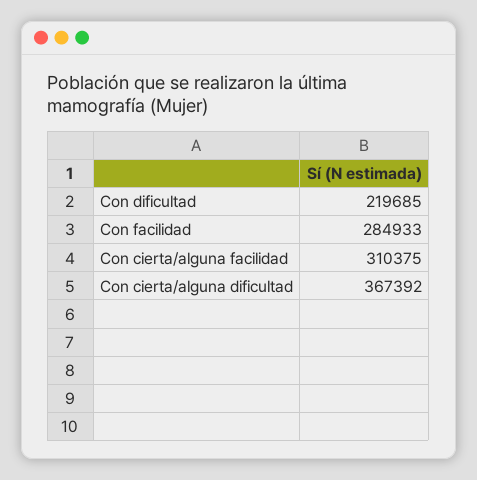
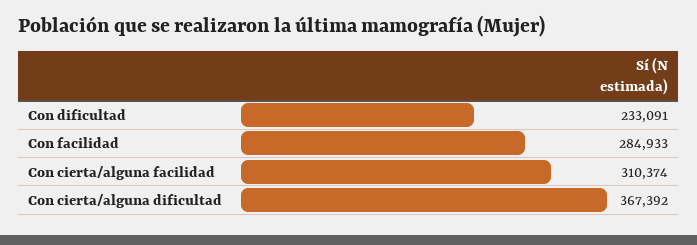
Con dificultad: 219685 -> 233091
Con cierta/alguna facilidad: 310375 -> 310374

